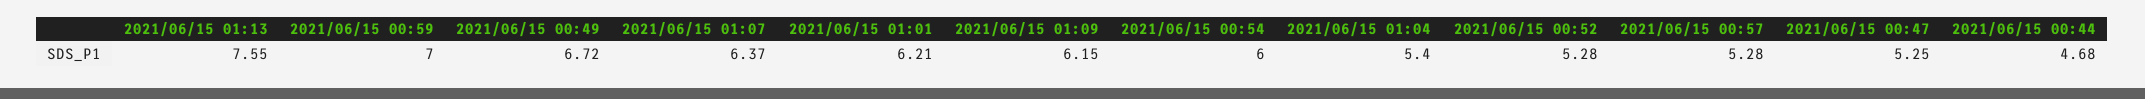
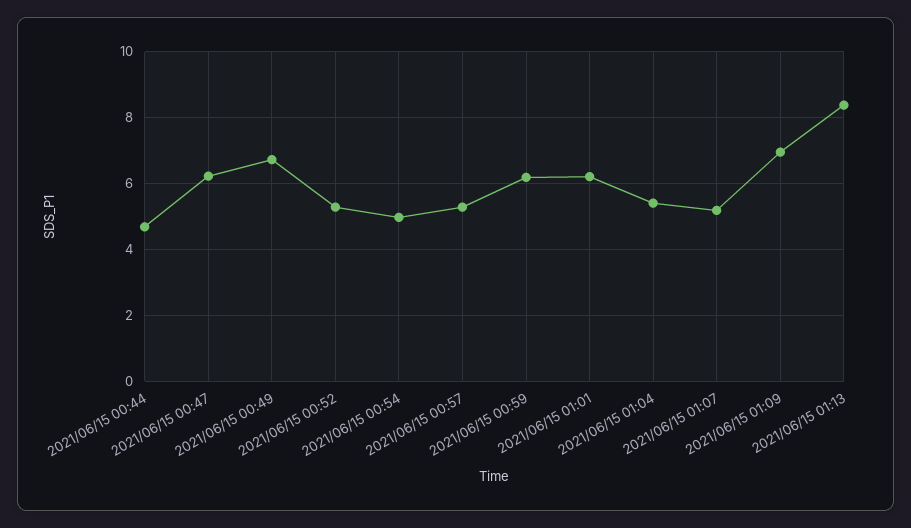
2021/06/15 01:13: 7.55 -> 8.4
2021/06/15 00:59: 7 -> 6.2
2021/06/15 01:07: 6.37 -> 5.2
2021/06/15 01:09: 6.15 -> 7
2021/06/15 00:54: 6 -> 5
2021/06/15 00:47: 5.25 -> 6.2

